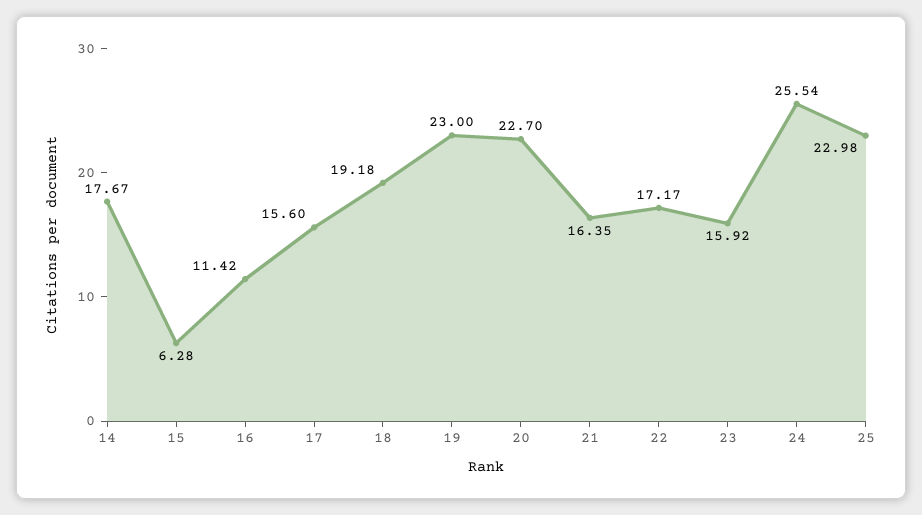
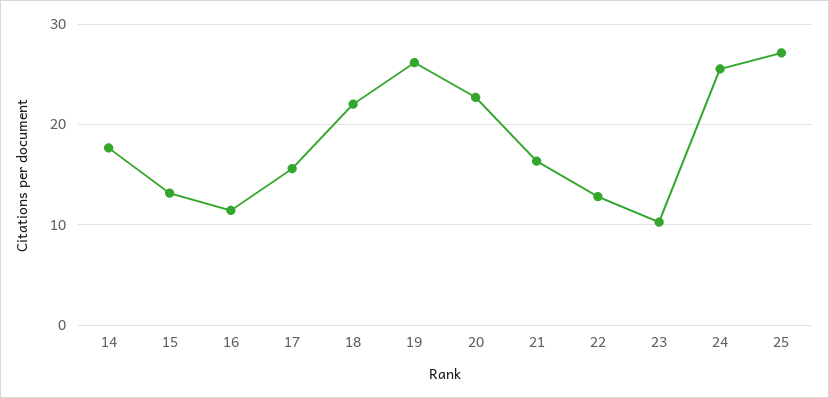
15: 6.28 -> 13
18: 19.18 -> 22
19: 23 -> 26
22: 17.17 -> 13
23: 15.92 -> 10
25: 22.98 -> 27

